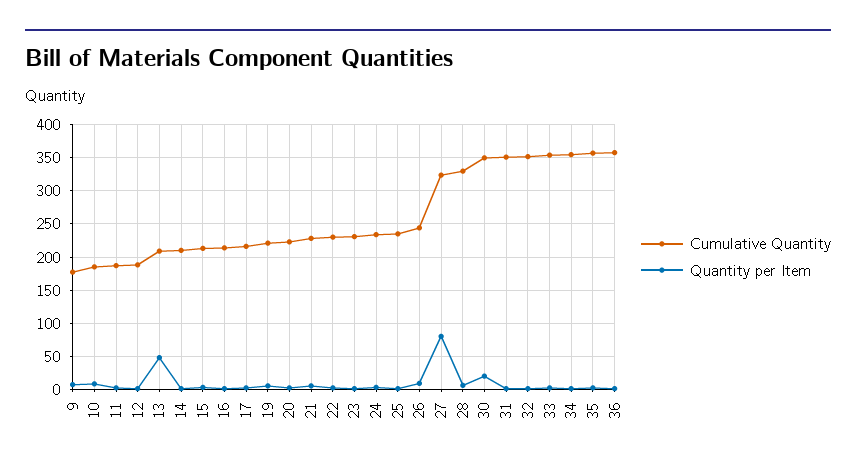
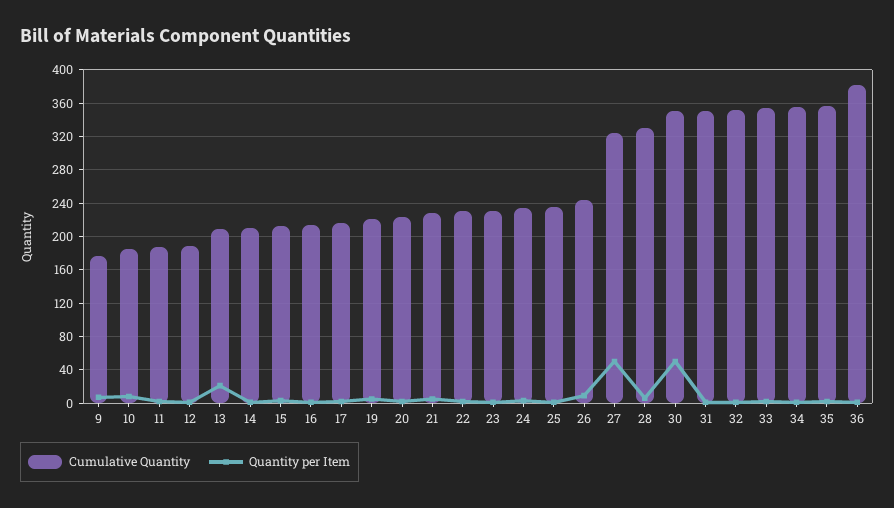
Quantity per Item, 13: 50 -> 20
Quantity per Item, 27: 80 -> 50
Quantity per Item, 30: 20 -> 50
Cumulative Quantity, 36: 360 -> 380

